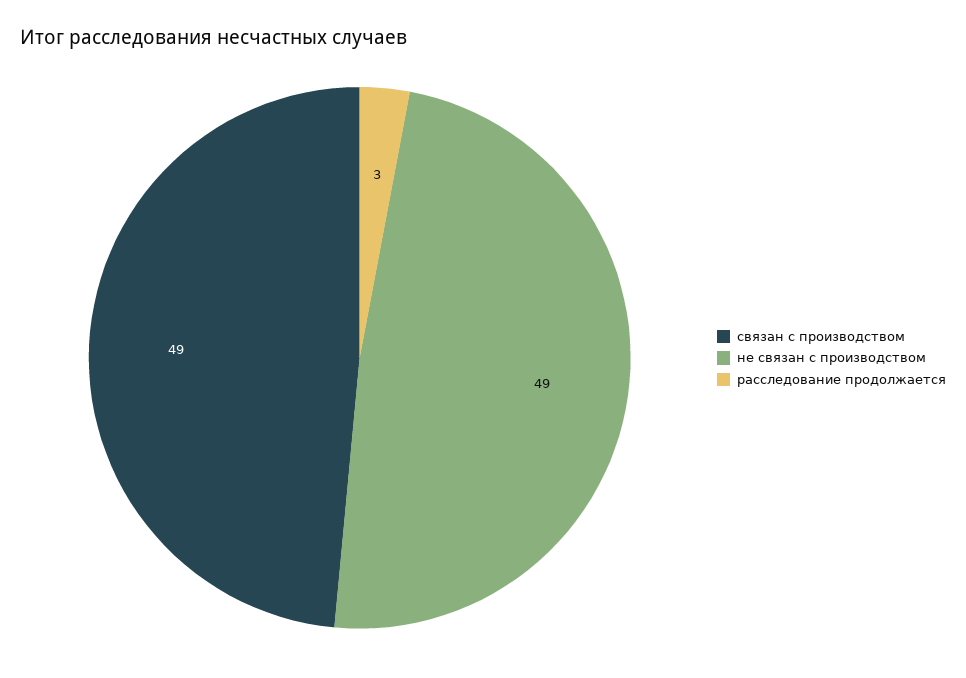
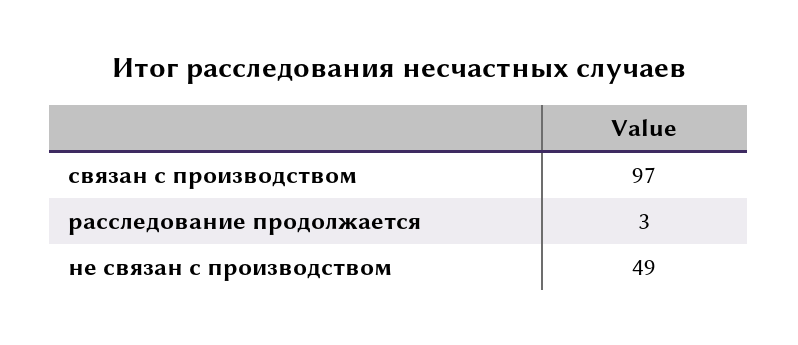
связан с производством: 49 -> 97

